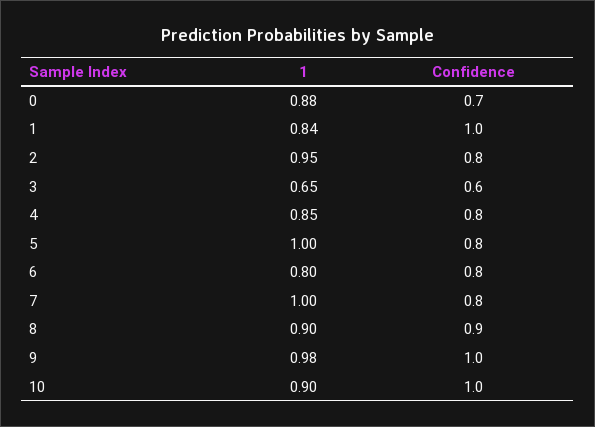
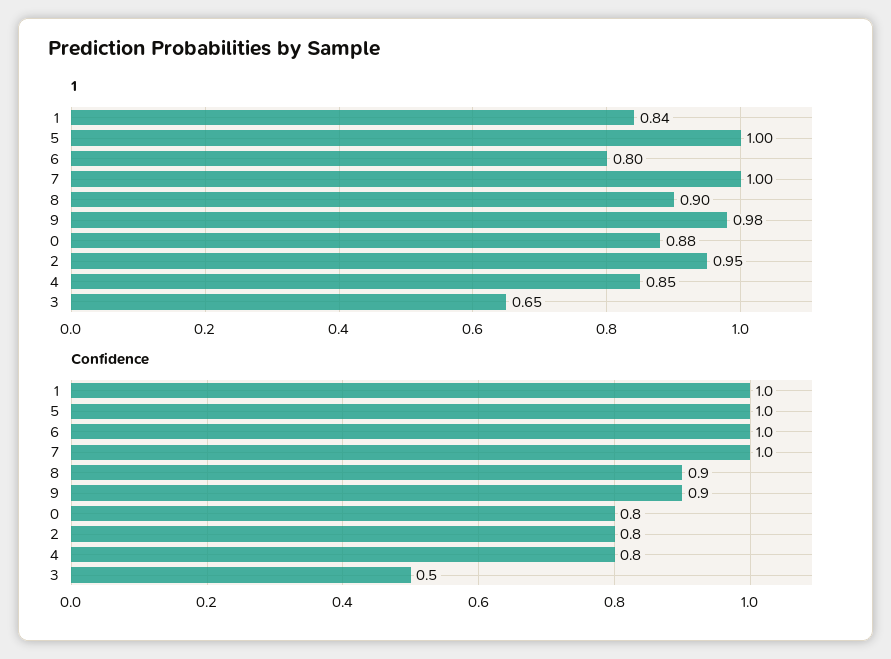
Confidence, 0: 0.7 -> 0.8
Confidence, 3: 0.6 -> 0.5
Confidence, 5: 0.8 -> 1
Confidence, 6: 0.8 -> 1
Confidence, 7: 0.8 -> 1
Confidence, 9: 1 -> 0.9
1, 10: 0.9 -> none
Confidence, 10: 1 -> none

